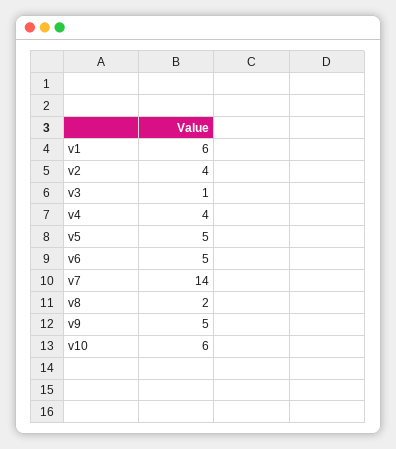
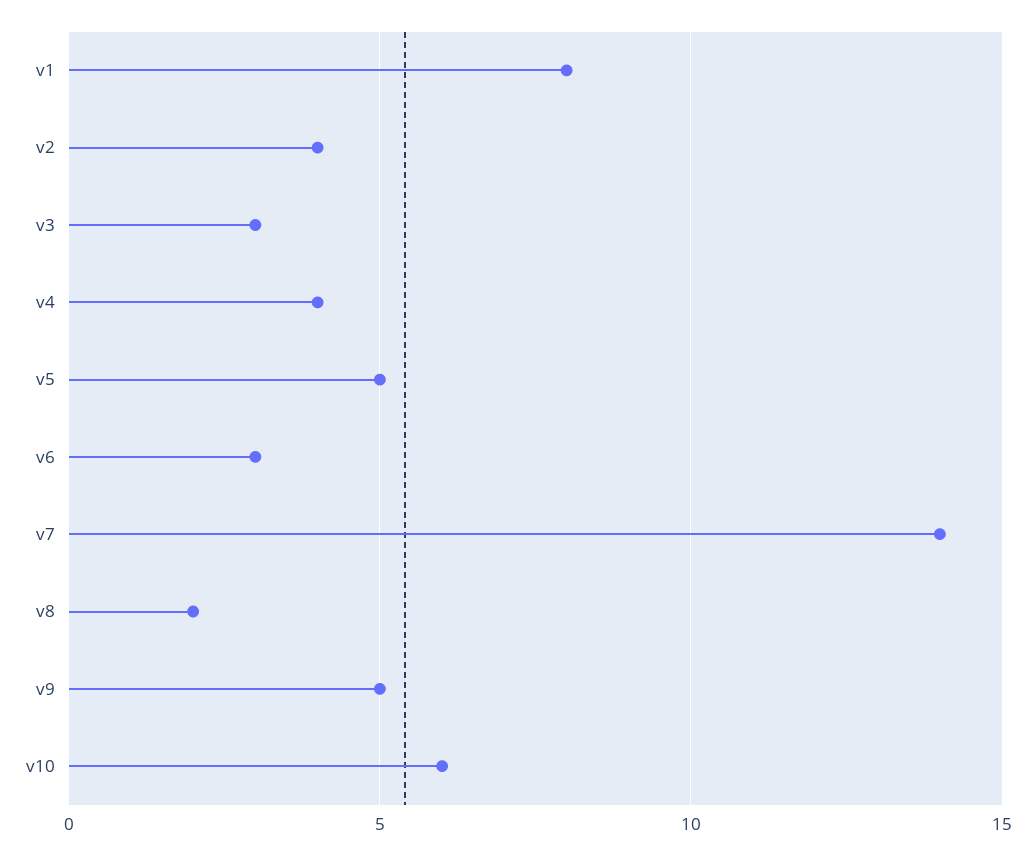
v1: 6 -> 8
v3: 1 -> 3
v6: 5 -> 3

